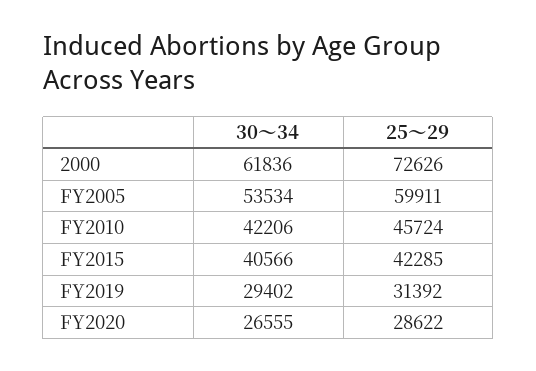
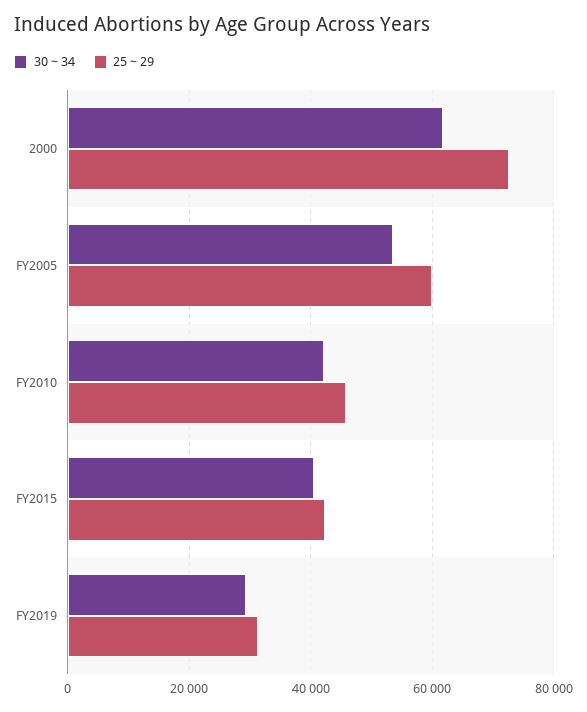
30～34, FY2020: 26555 -> none
25～29, FY2020: 28622 -> none

